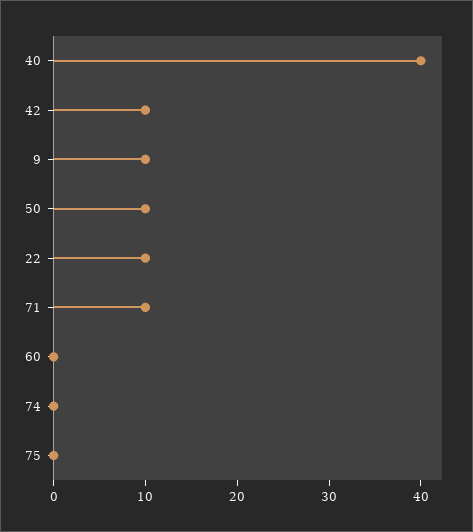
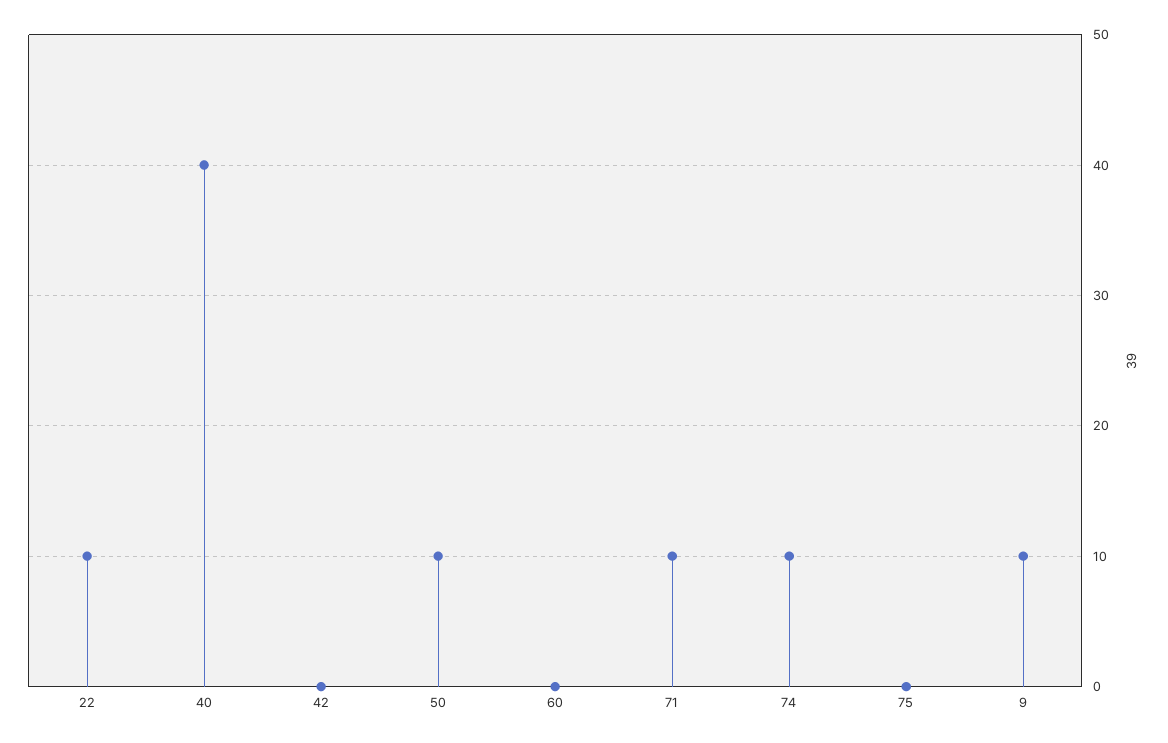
42: 10 -> 0
74: 0 -> 10

